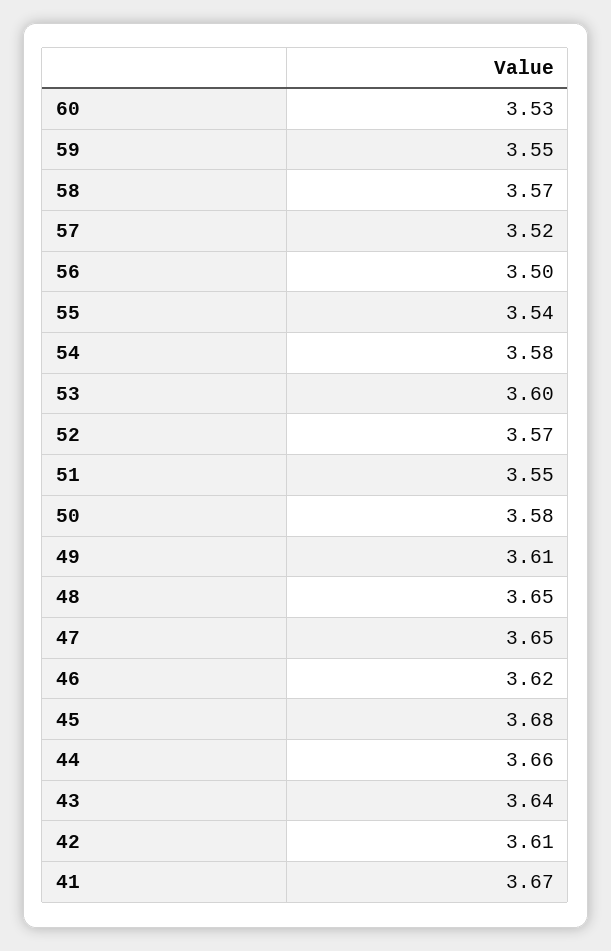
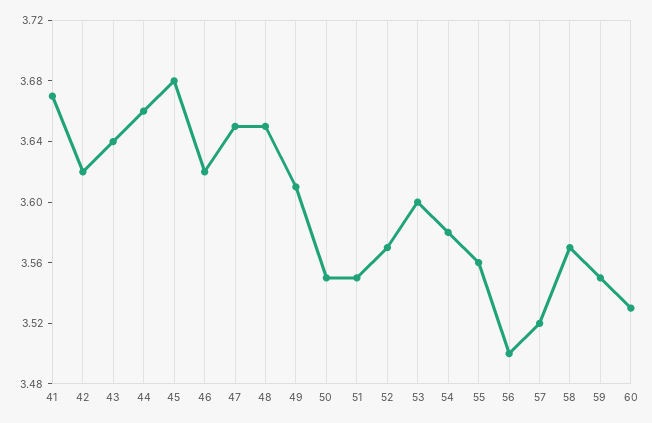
55: 3.54 -> 3.56
50: 3.58 -> 3.55
42: 3.61 -> 3.62

